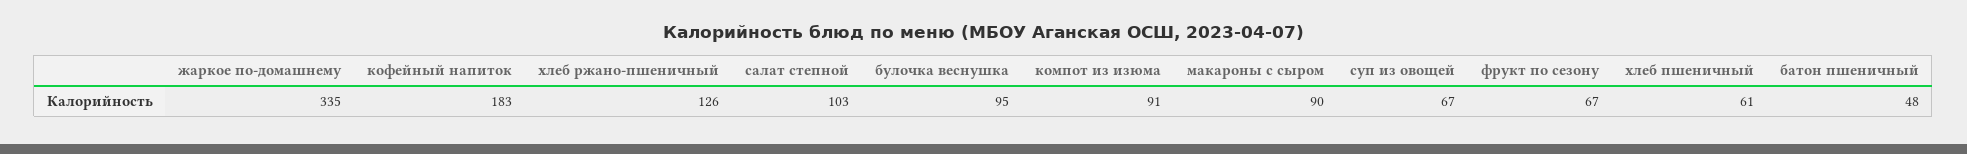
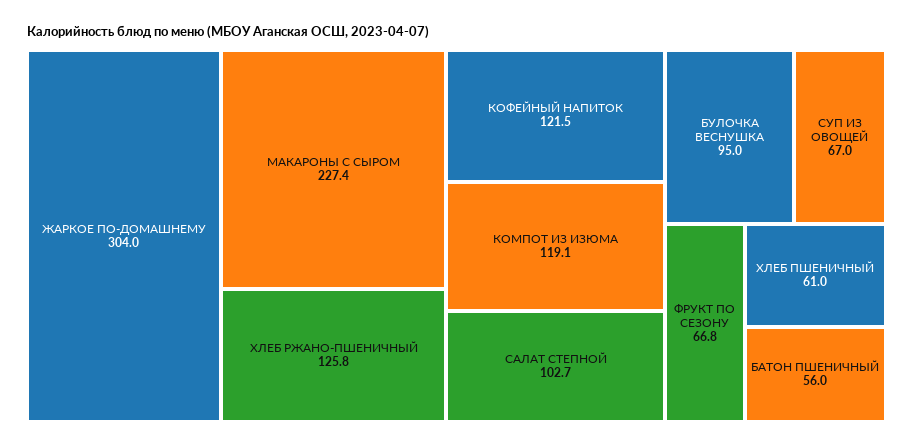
жаркое по-домашнему: 335 -> 304
кофейный напиток: 183 -> 121.5
компот из изюма: 91 -> 119.1
макароны с сыром: 90 -> 227.4
батон пшеничный: 48 -> 56

